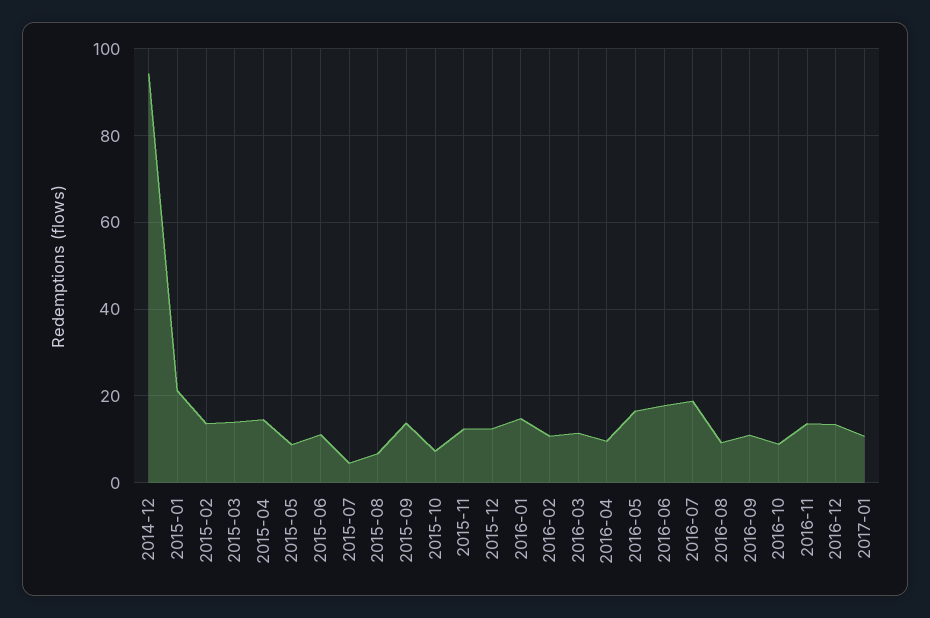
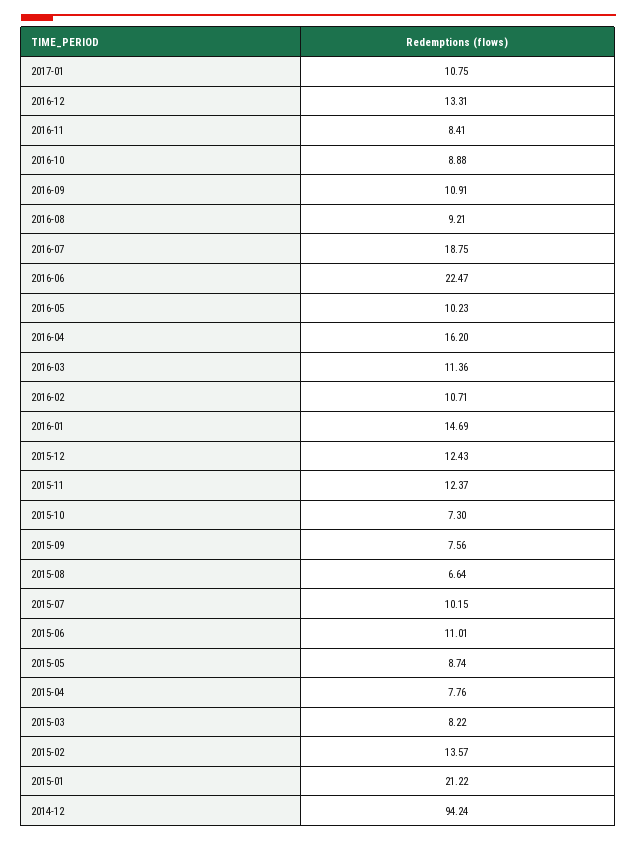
2015-03: 14 -> 8.22
2015-04: 14 -> 7.76
2015-07: 4 -> 10.15
2015-09: 14 -> 7.56
2016-04: 10 -> 16.2
2016-05: 16 -> 10.23
2016-06: 18 -> 22.47
2016-11: 14 -> 8.41

